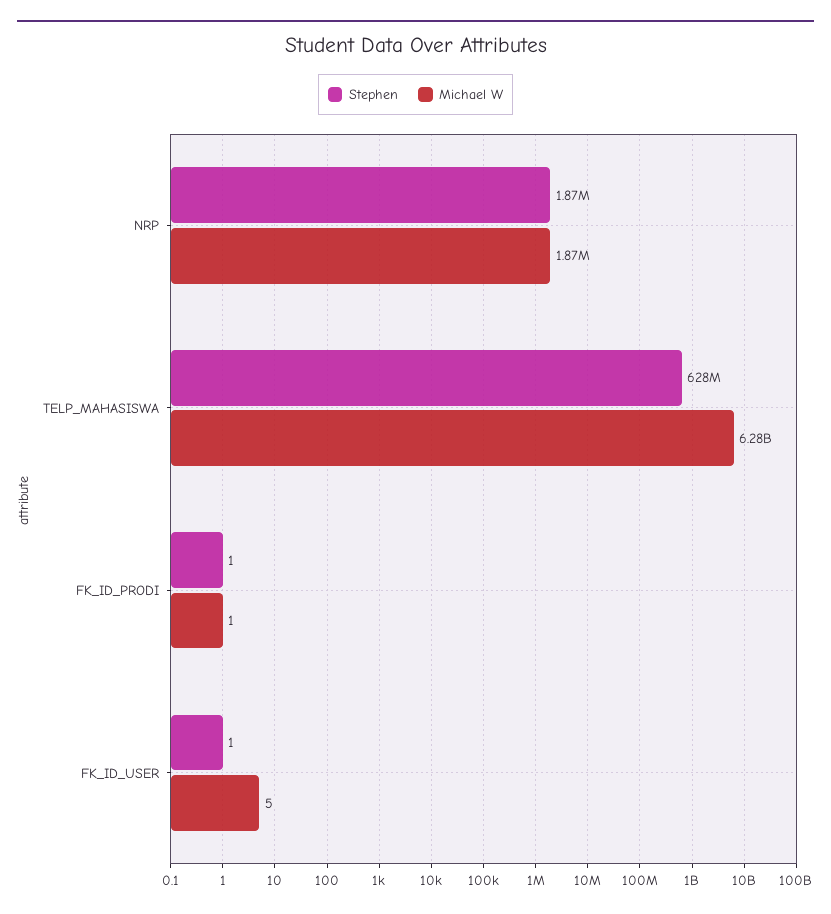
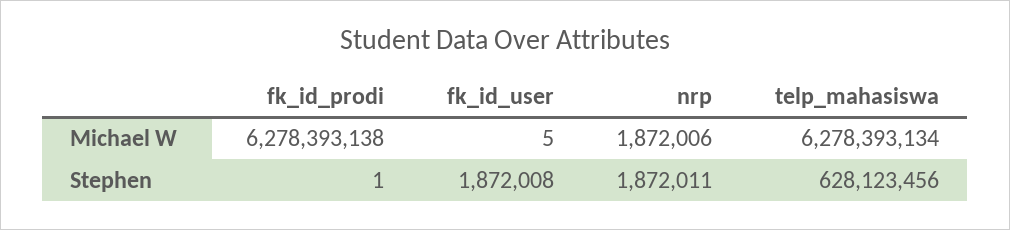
Michael W, FK_ID_PRODI: 1 -> 6278393138
Stephen, FK_ID_USER: 1 -> 1872008

